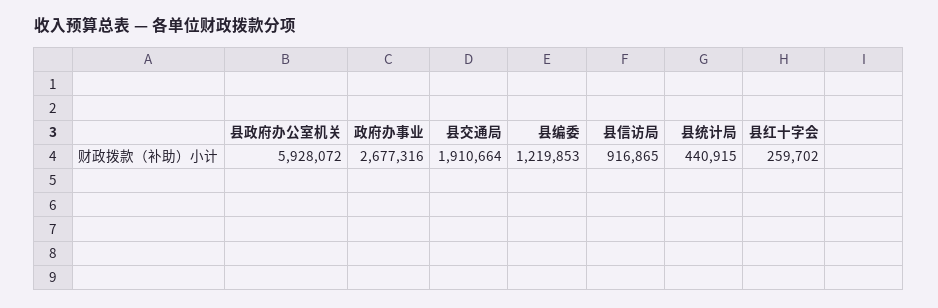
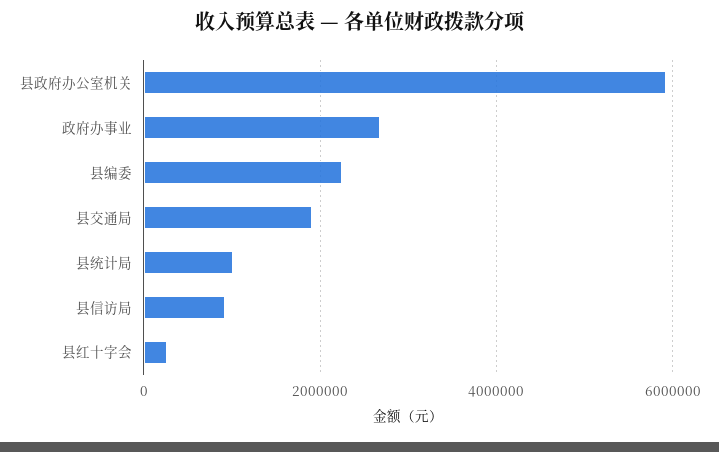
县编委: 1219853 -> 2200000
县统计局: 440915 -> 1000000

